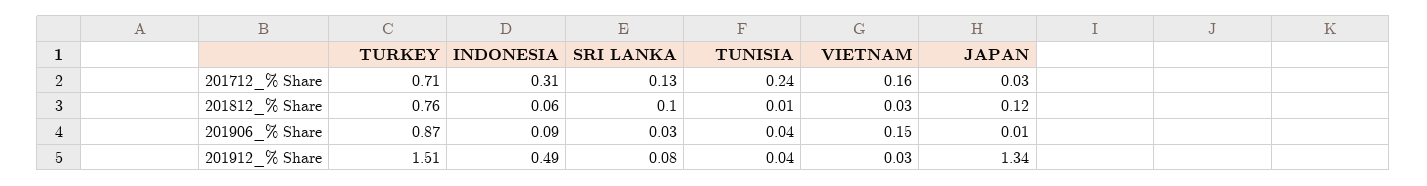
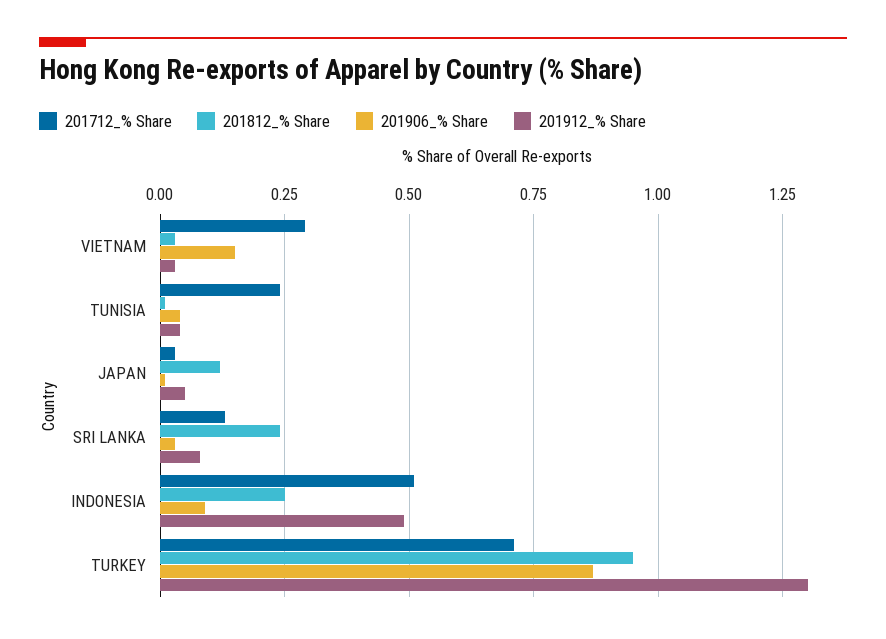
201712_% Share, INDONESIA: 0.31 -> 0.5
201712_% Share, VIETNAM: 0.16 -> 0.3
201812_% Share, TURKEY: 0.76 -> 0.95
201812_% Share, INDONESIA: 0.06 -> 0.25
201812_% Share, SRI LANKA: 0.1 -> 0.25
201912_% Share, TURKEY: 1.51 -> 1.3
201912_% Share, JAPAN: 1.34 -> 0.05

